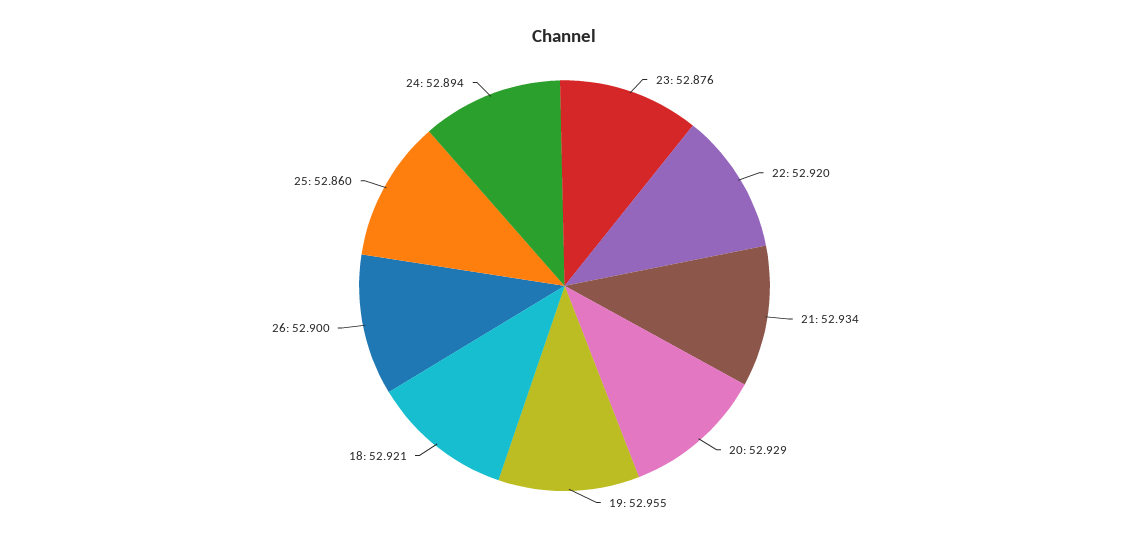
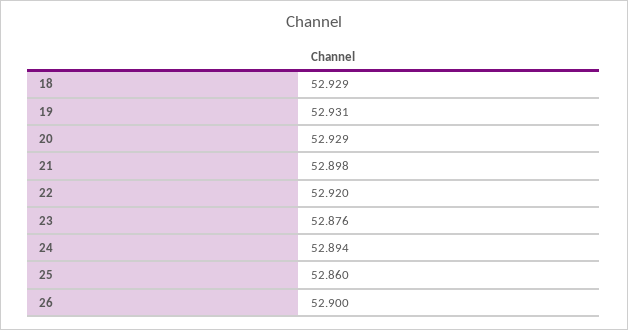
21: 52.934 -> 52.898
19: 52.955 -> 52.931
18: 52.921 -> 52.929

